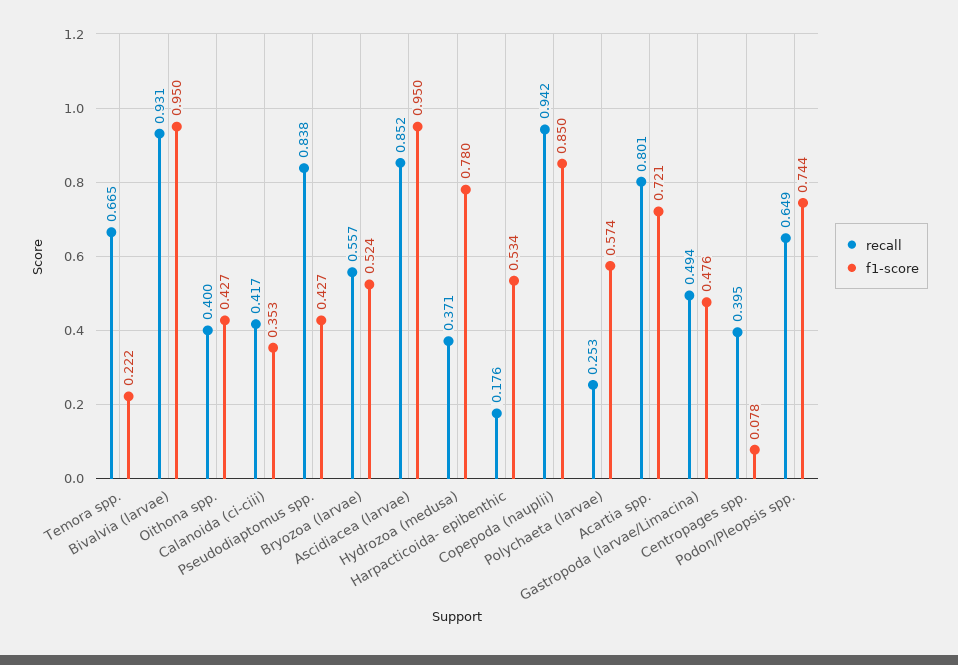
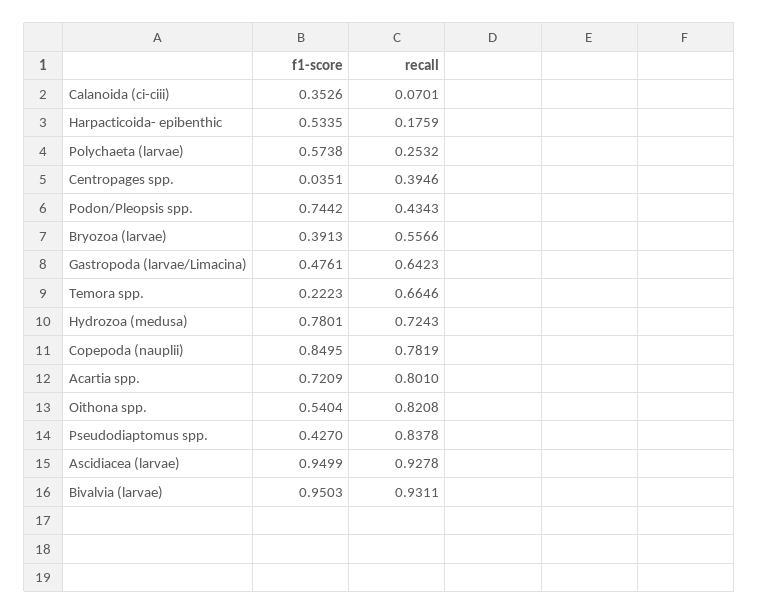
recall, Oithona spp.: 0.4 -> 0.8208
f1-score, Oithona spp.: 0.427 -> 0.5404
recall, Calanoida (ci-ciii): 0.417 -> 0.0701
f1-score, Bryozoa (larvae): 0.524 -> 0.3913
recall, Ascidiacea (larvae): 0.852 -> 0.9278
recall, Hydrozoa (medusa): 0.371 -> 0.7243
recall, Copepoda (nauplii): 0.942 -> 0.7819
recall, Gastropoda (larvae/Limacina): 0.494 -> 0.6423
f1-score, Centropages spp.: 0.078 -> 0.0351
recall, Podon/Pleopsis spp.: 0.649 -> 0.4343

